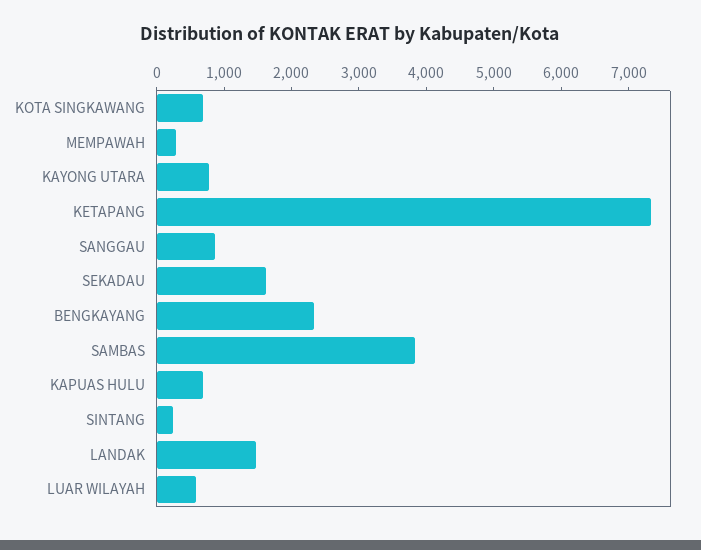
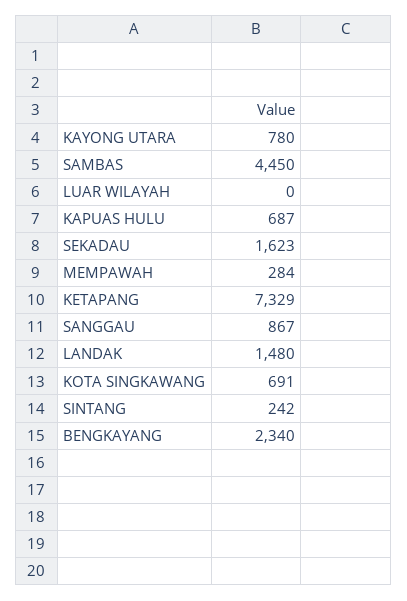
SAMBAS: 3800 -> 4450
LUAR WILAYAH: 600 -> 0

